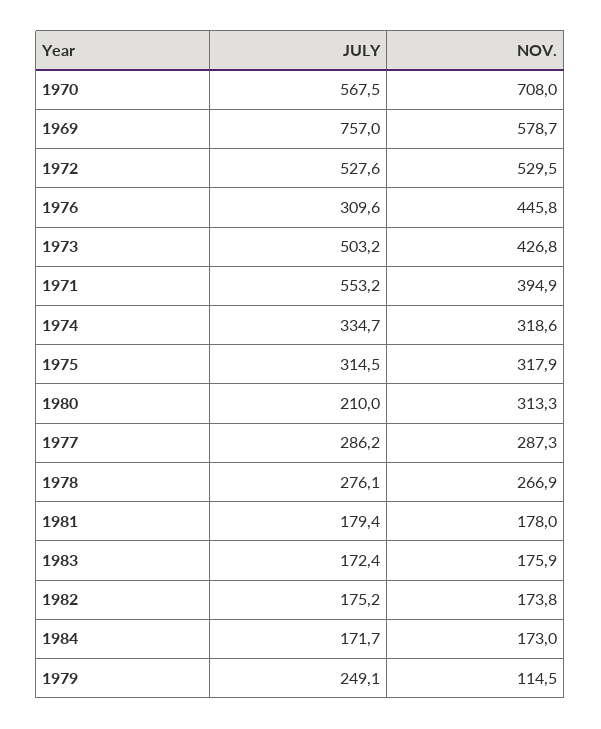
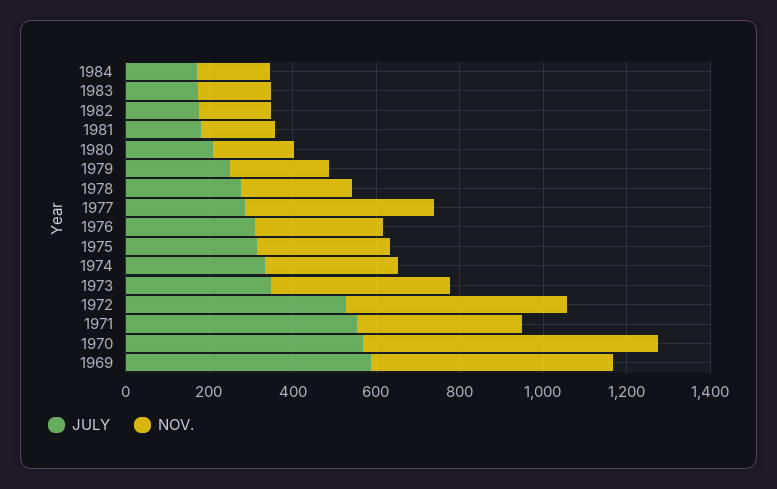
JULY, 1969: 757 -> 600
NOV., 1976: 445.8 -> 300
JULY, 1973: 503.2 -> 350
NOV., 1980: 313.3 -> 200
NOV., 1977: 287.3 -> 450
NOV., 1979: 114.5 -> 250

